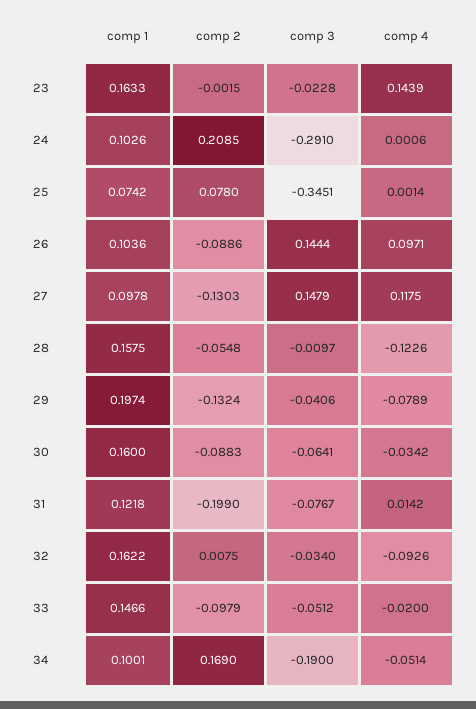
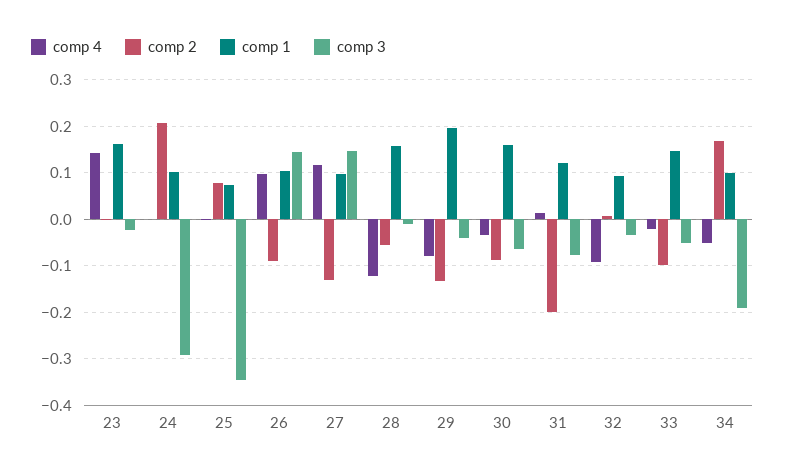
comp 1, 32: 0.1622 -> 0.1

